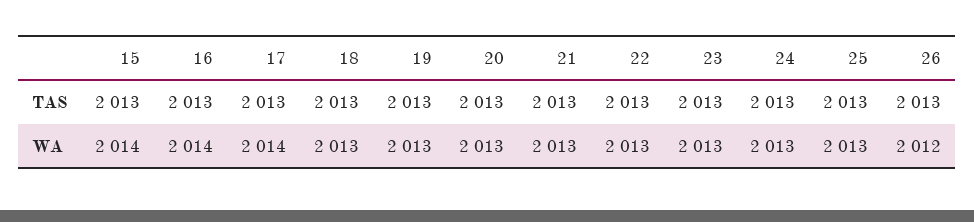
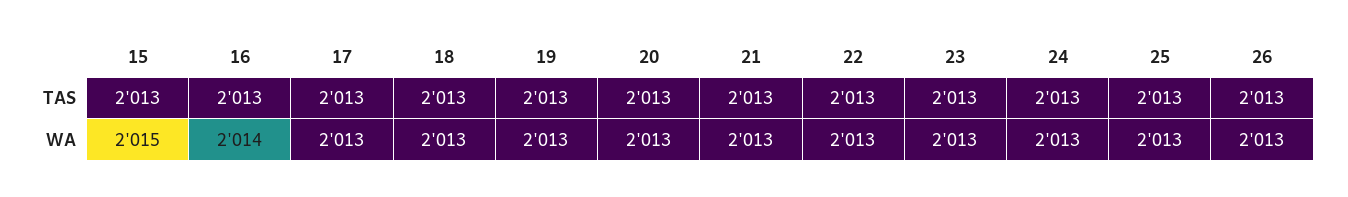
15, WA: 2014 -> 2015
17, WA: 2014 -> 2013
26, WA: 2012 -> 2013

